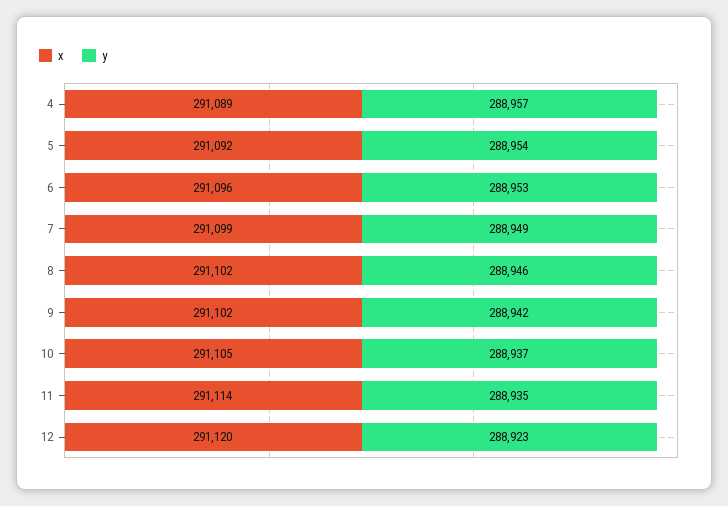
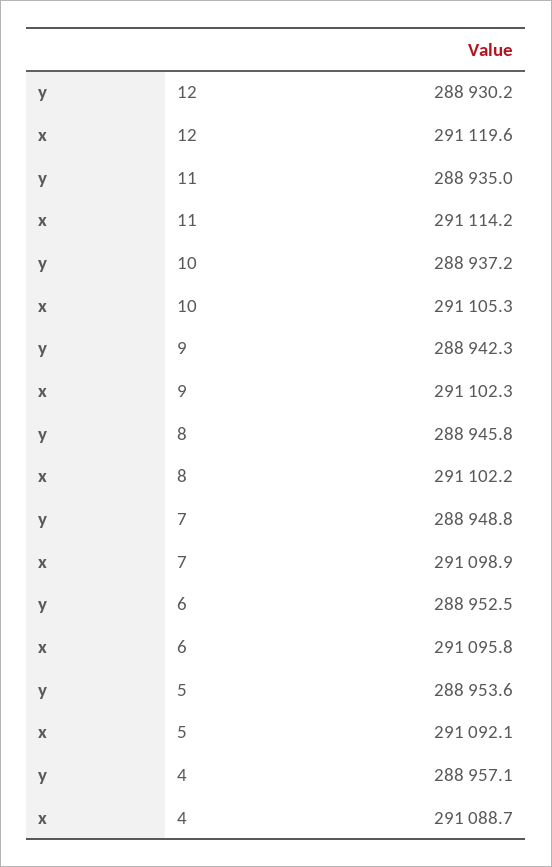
y, 12: 288923 -> 288930.2

